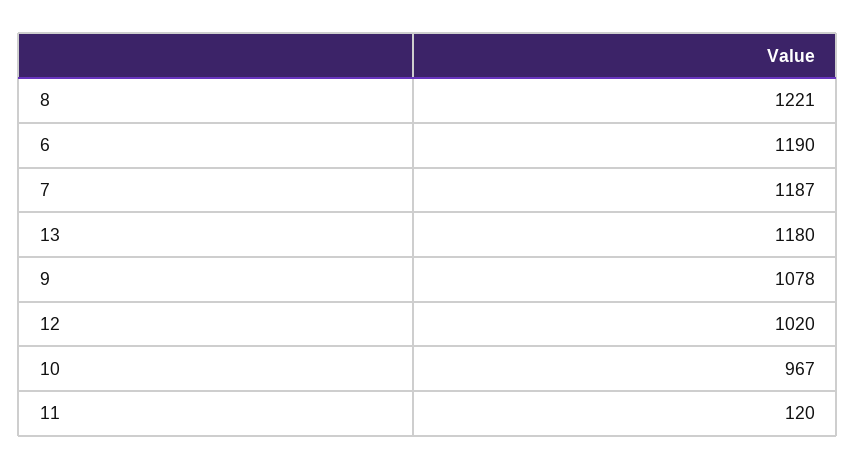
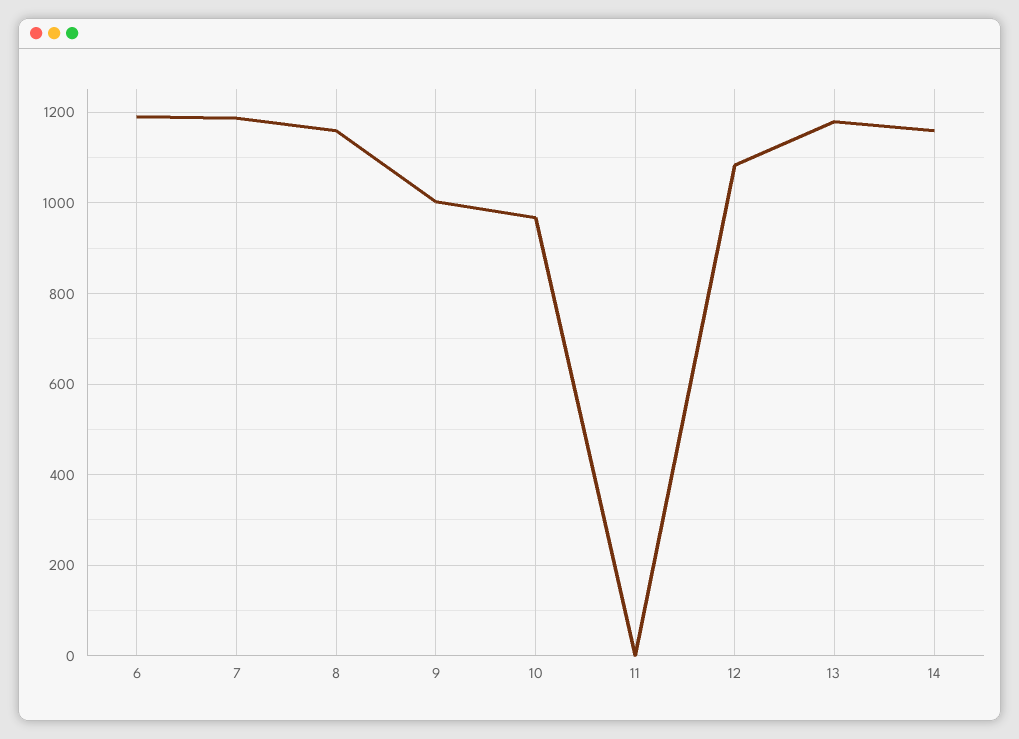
8: 1221 -> 1160
9: 1078 -> 1000
12: 1020 -> 1080
11: 120 -> 0
14: none -> 1160

